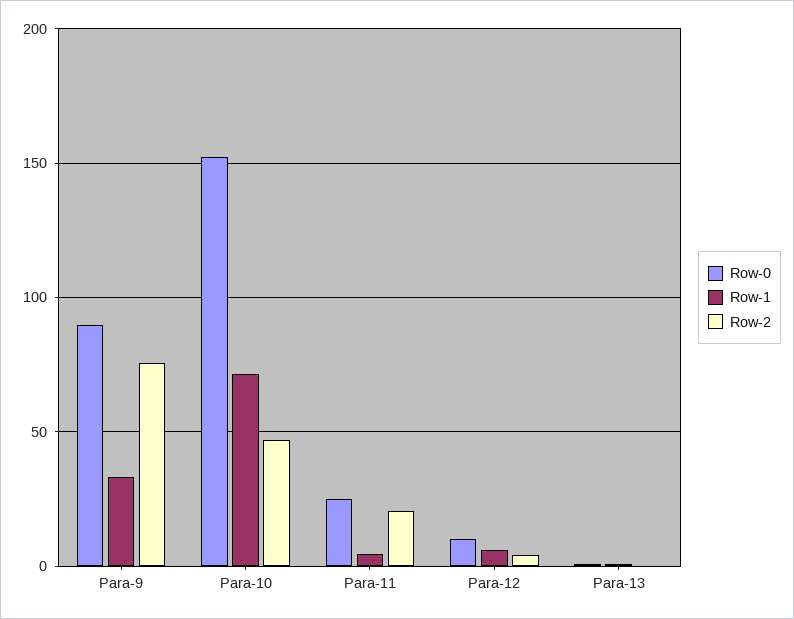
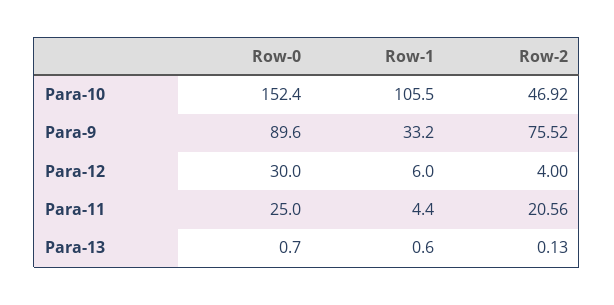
Row-1, Para-10: 70 -> 105.5
Row-0, Para-12: 10 -> 30

